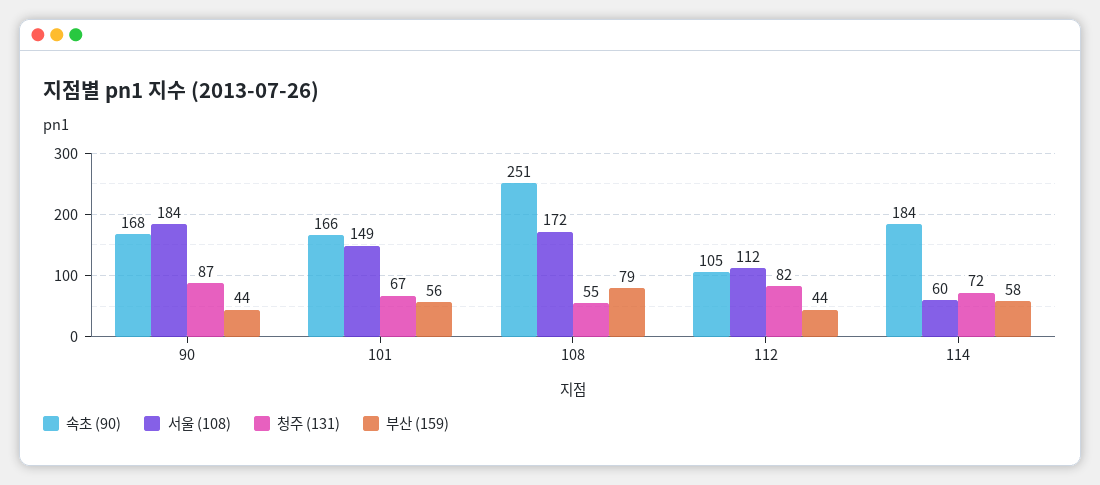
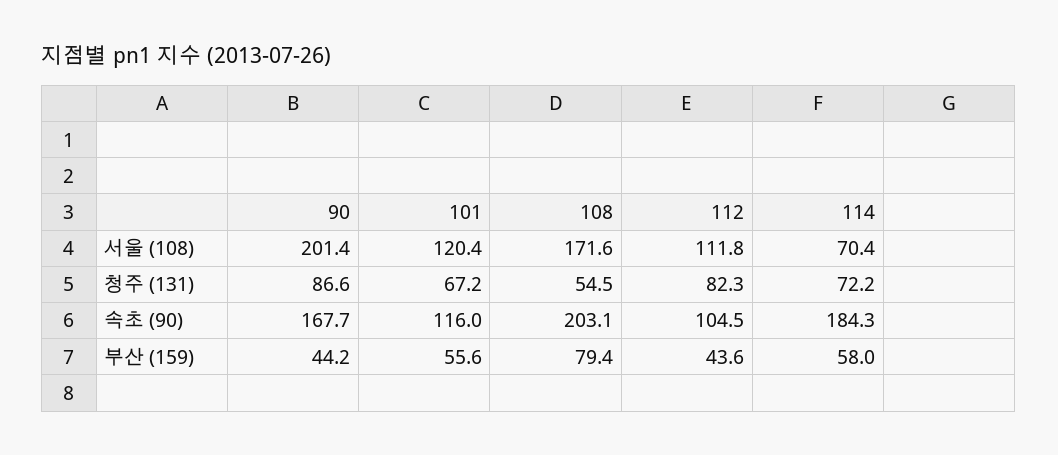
서울 (108), 90: 184 -> 201.4
속초 (90), 101: 166 -> 116
서울 (108), 101: 149 -> 120.4
속초 (90), 108: 251 -> 203.1
서울 (108), 114: 60 -> 70.4

